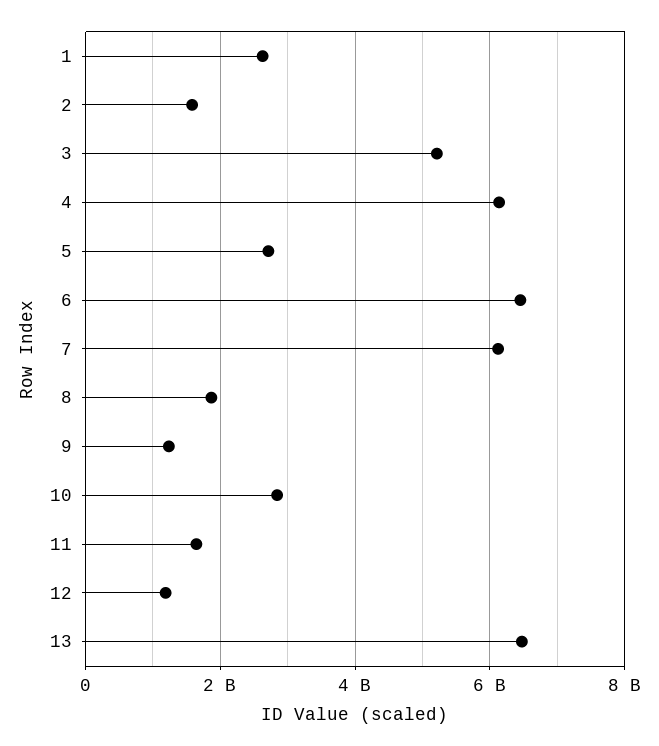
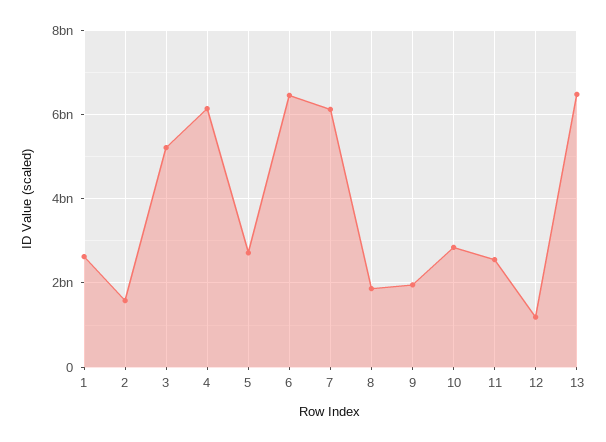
9: 1200000000 -> 2000000000
11: 1600000000 -> 2600000000

